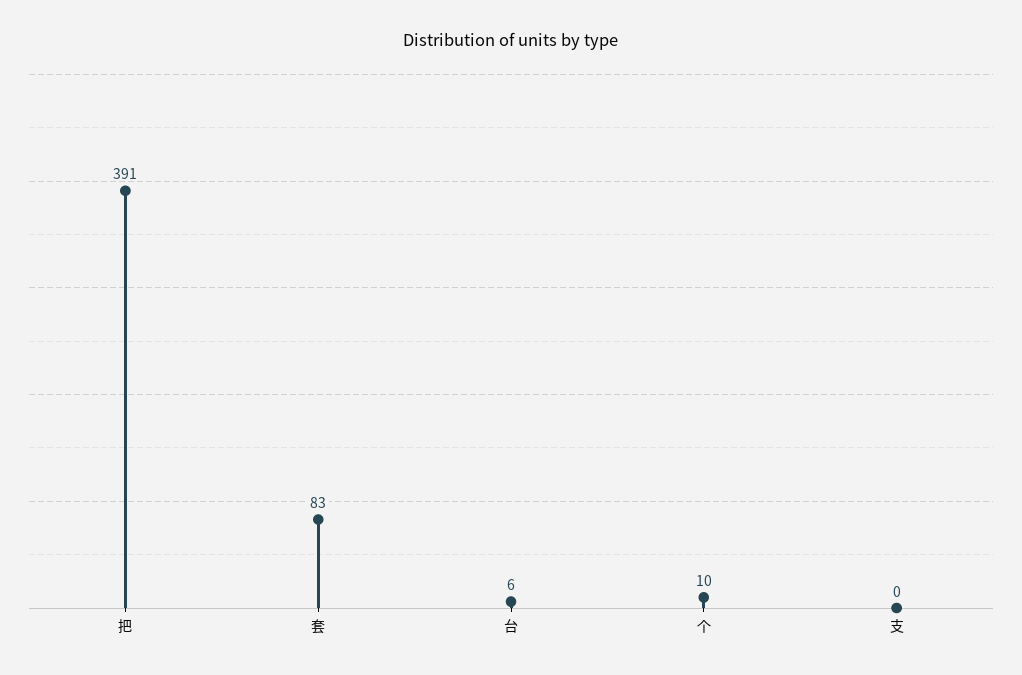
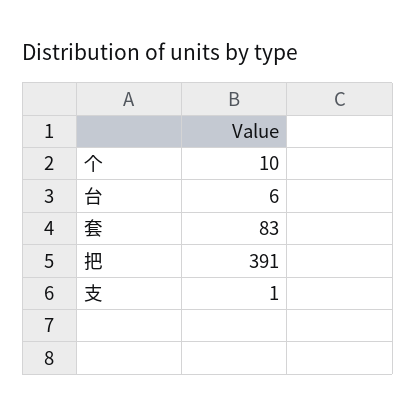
支: 0 -> 1

